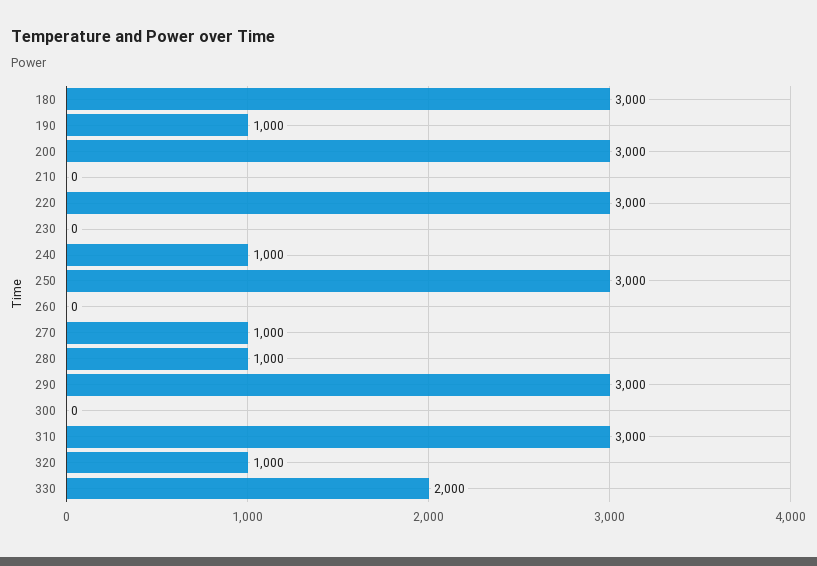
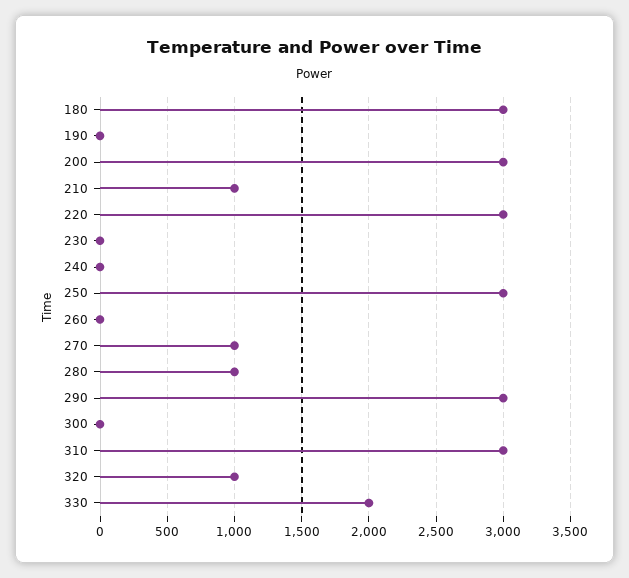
190: 1000 -> 0
210: 0 -> 1000
240: 1000 -> 0

